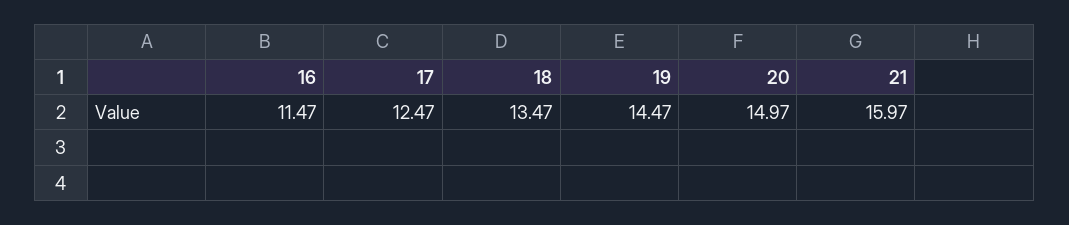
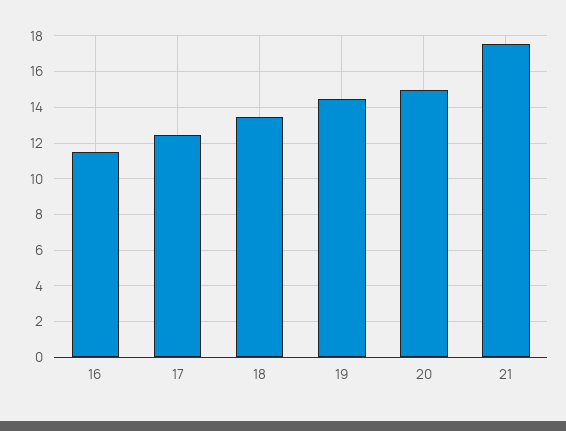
21: 15.97 -> 17.5

